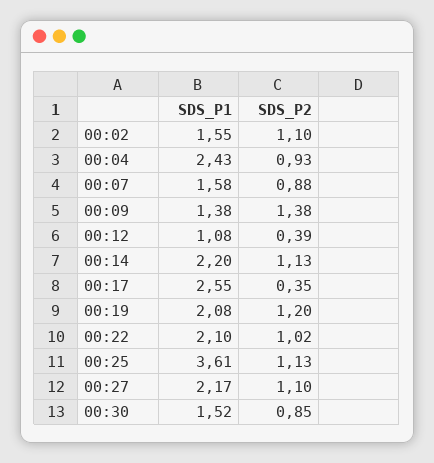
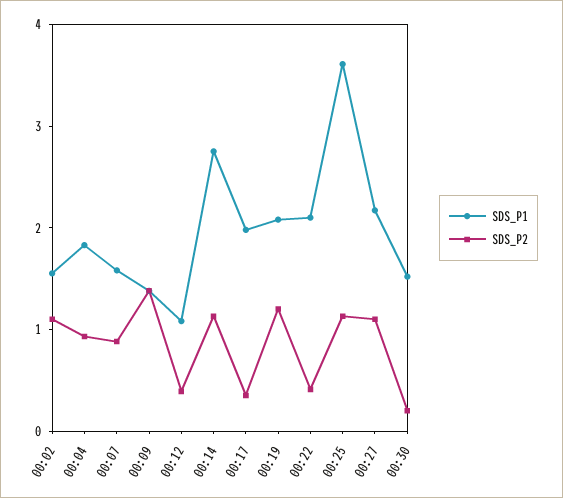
SDS_P1, 00:04: 2.43 -> 1.8
SDS_P1, 00:14: 2.2 -> 2.8
SDS_P1, 00:17: 2.55 -> 2
SDS_P2, 00:22: 1.02 -> 0.4
SDS_P2, 00:30: 0.85 -> 0.2

